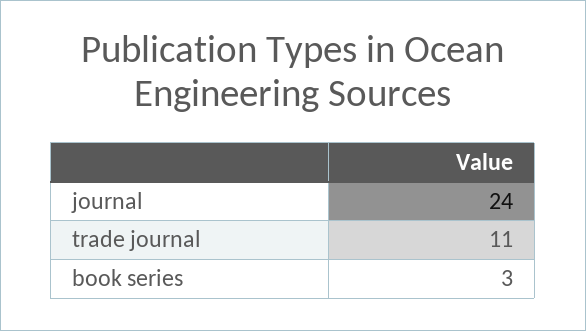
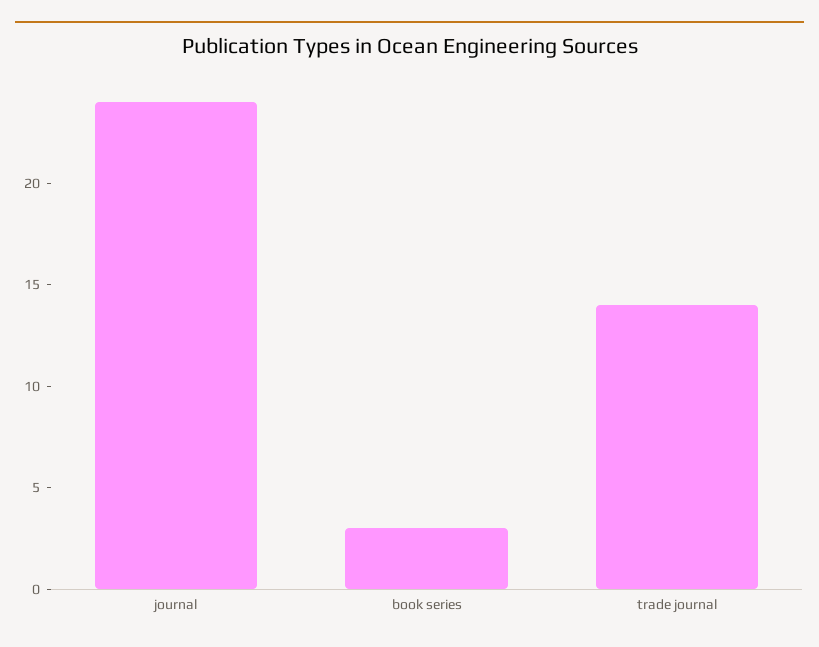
trade journal: 11 -> 14

